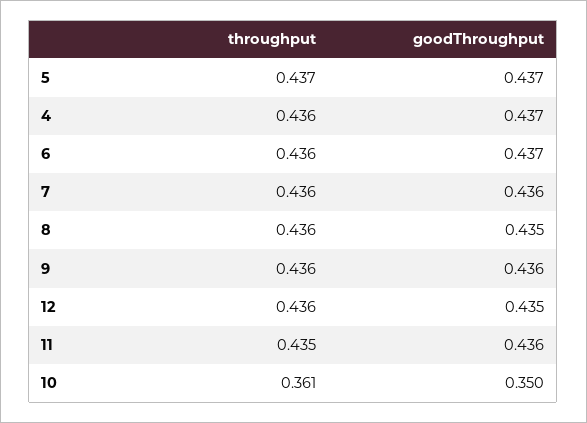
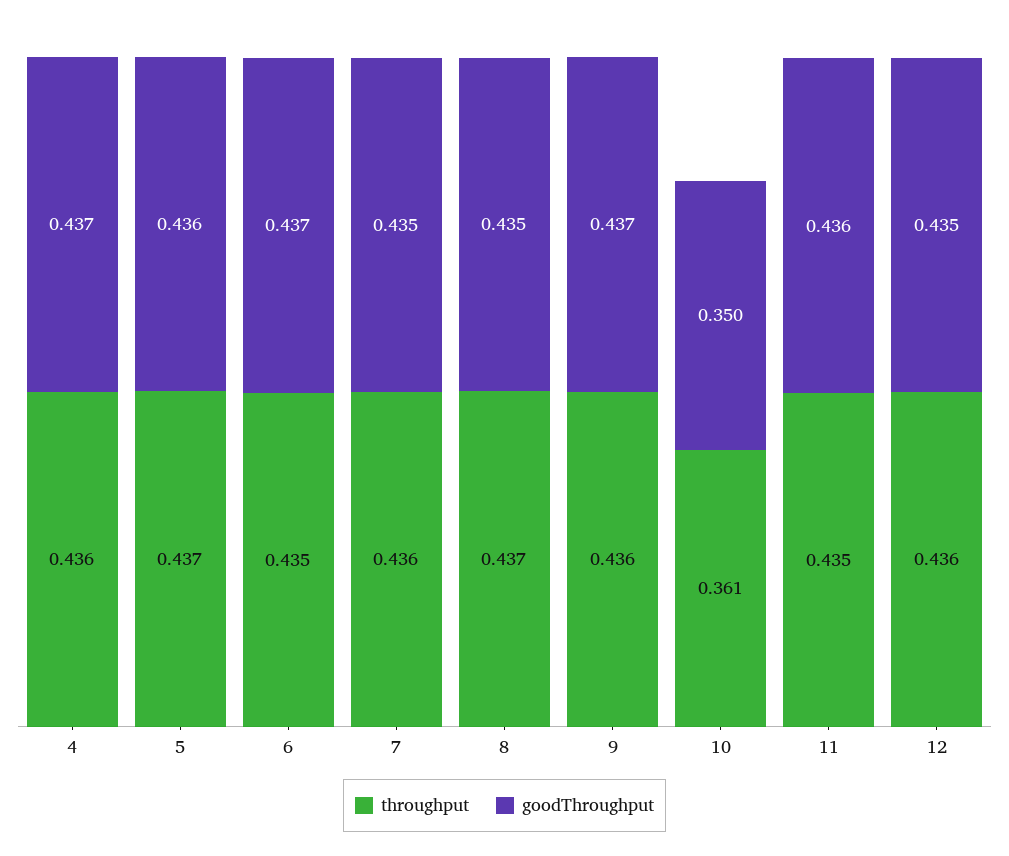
goodThroughput, 5: 0.437 -> 0.436
throughput, 6: 0.436 -> 0.435
goodThroughput, 7: 0.436 -> 0.435
throughput, 8: 0.436 -> 0.437
goodThroughput, 9: 0.436 -> 0.437

